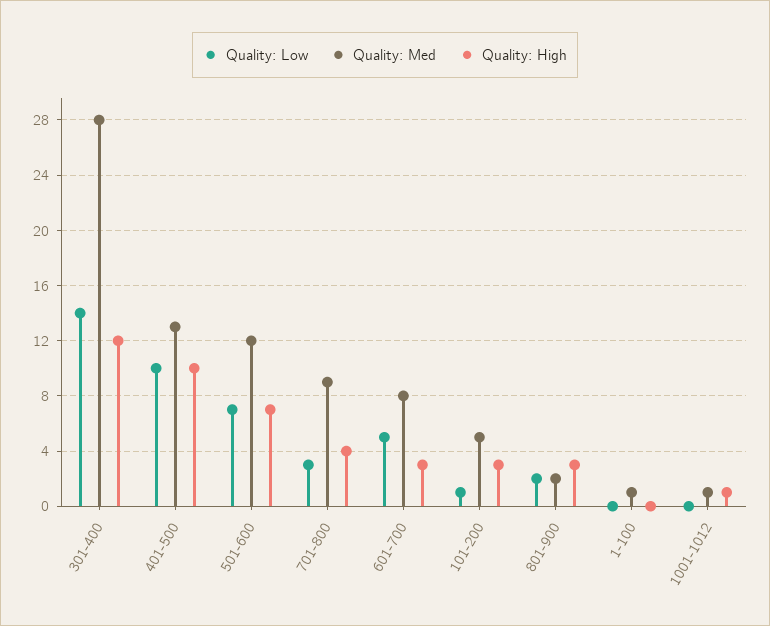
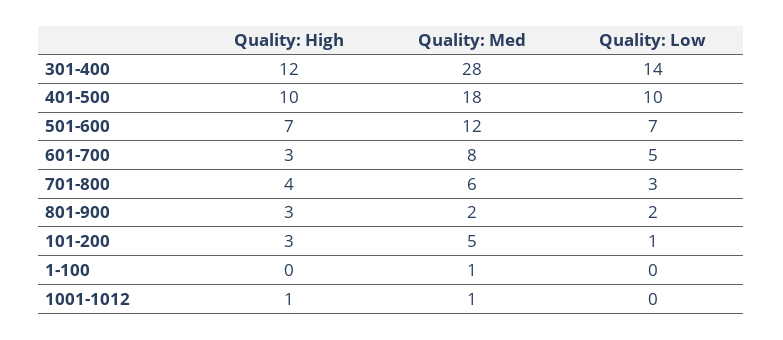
Quality: Med, 401-500: 13 -> 18
Quality: Med, 701-800: 9 -> 6

